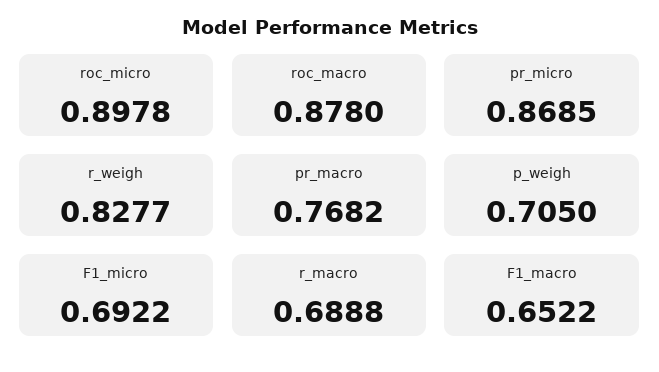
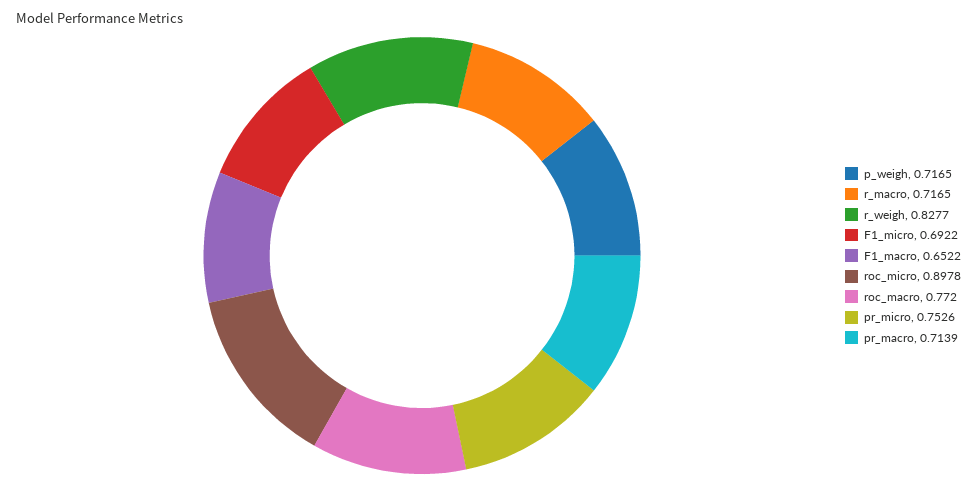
roc_macro: 0.878 -> 0.772
pr_micro: 0.8685 -> 0.7526
pr_macro: 0.7682 -> 0.7139
p_weigh: 0.705 -> 0.7165
r_macro: 0.6888 -> 0.7165

